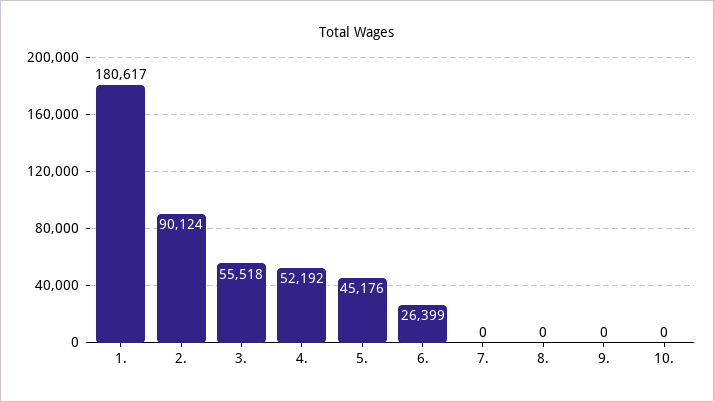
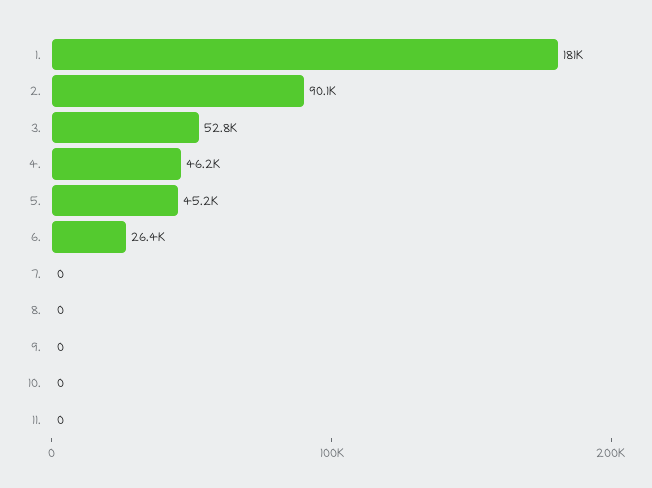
3.: 55518 -> 52800
4.: 52192 -> 46200
11.: none -> 0

